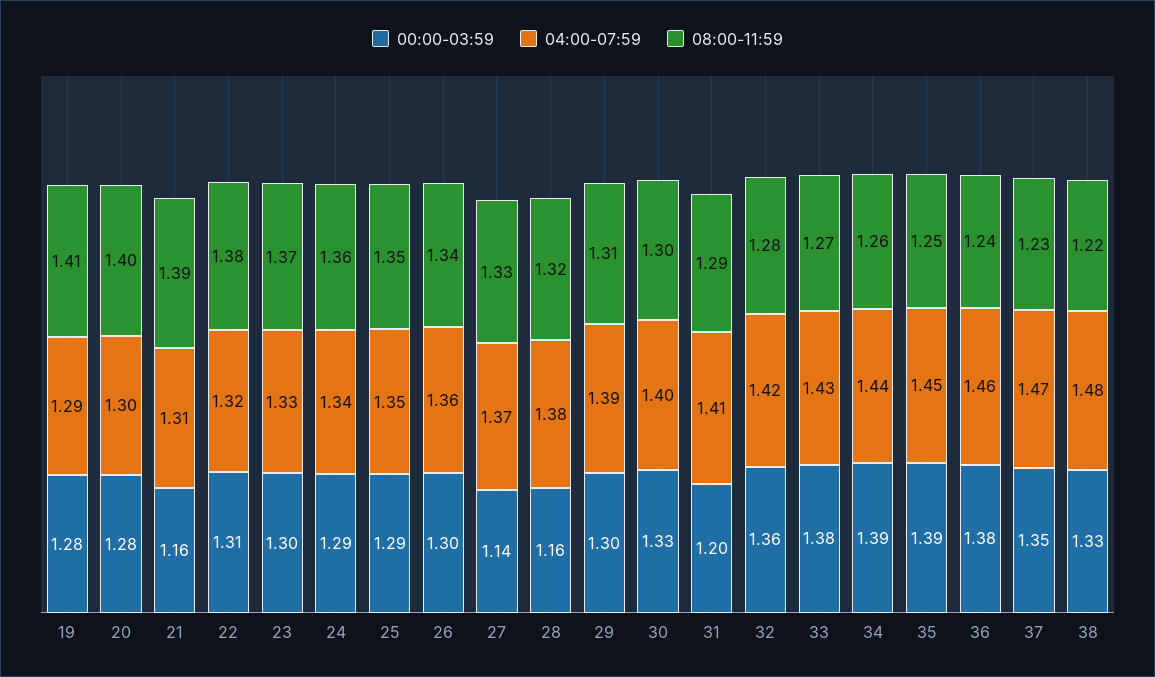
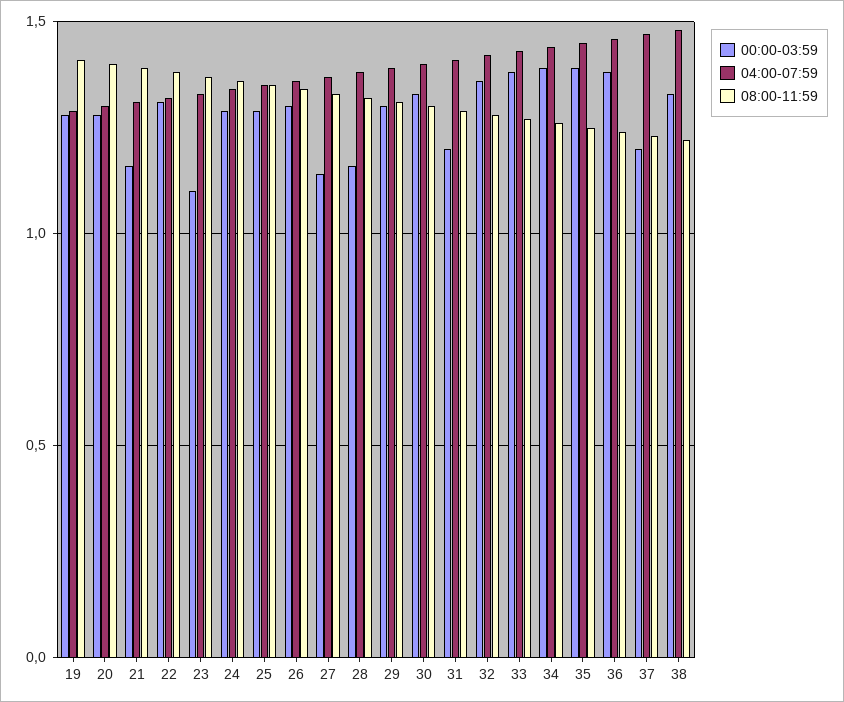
00:00-03:59, 23: 1.3 -> 1.1
00:00-03:59, 37: 1.35 -> 1.2

